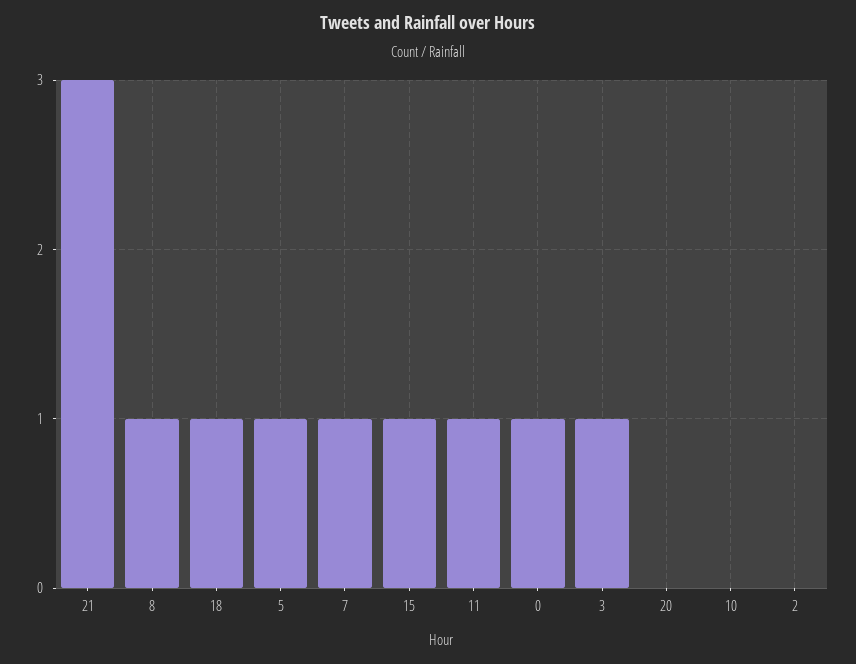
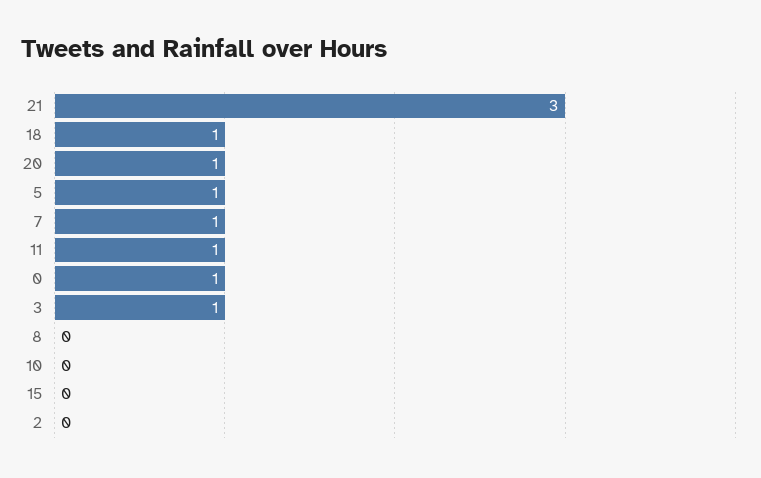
8: 1 -> 0
15: 1 -> 0
20: 0 -> 1

